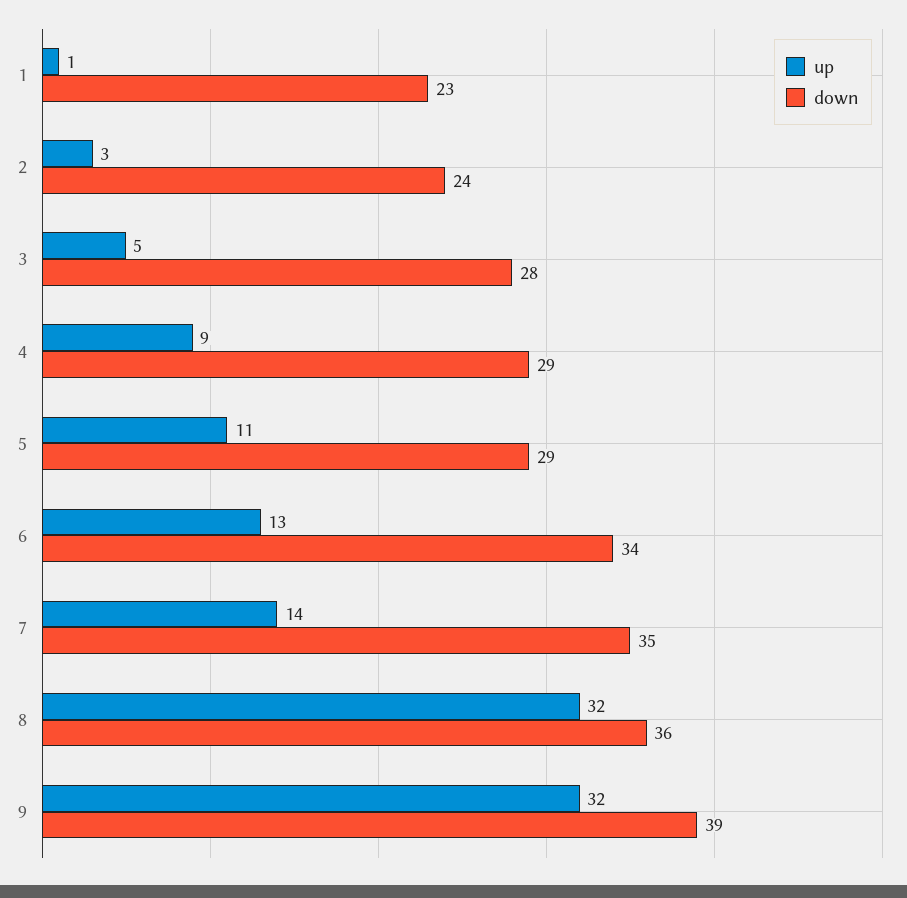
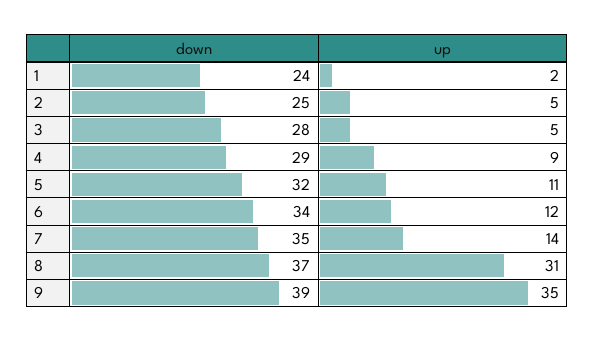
up, 1: 1 -> 2
down, 1: 23 -> 24
up, 2: 3 -> 5
down, 2: 24 -> 25
down, 5: 29 -> 32
up, 6: 13 -> 12
up, 8: 32 -> 31
down, 8: 36 -> 37
up, 9: 32 -> 35

